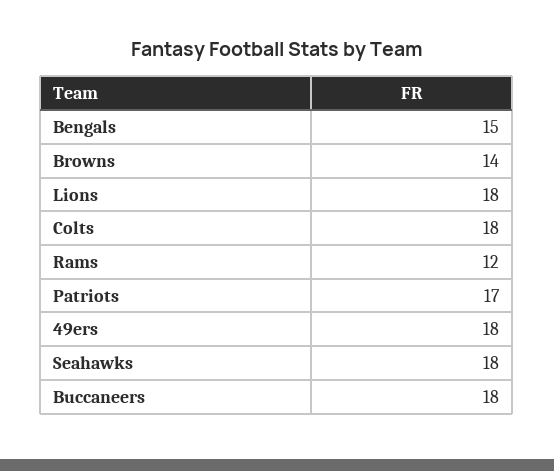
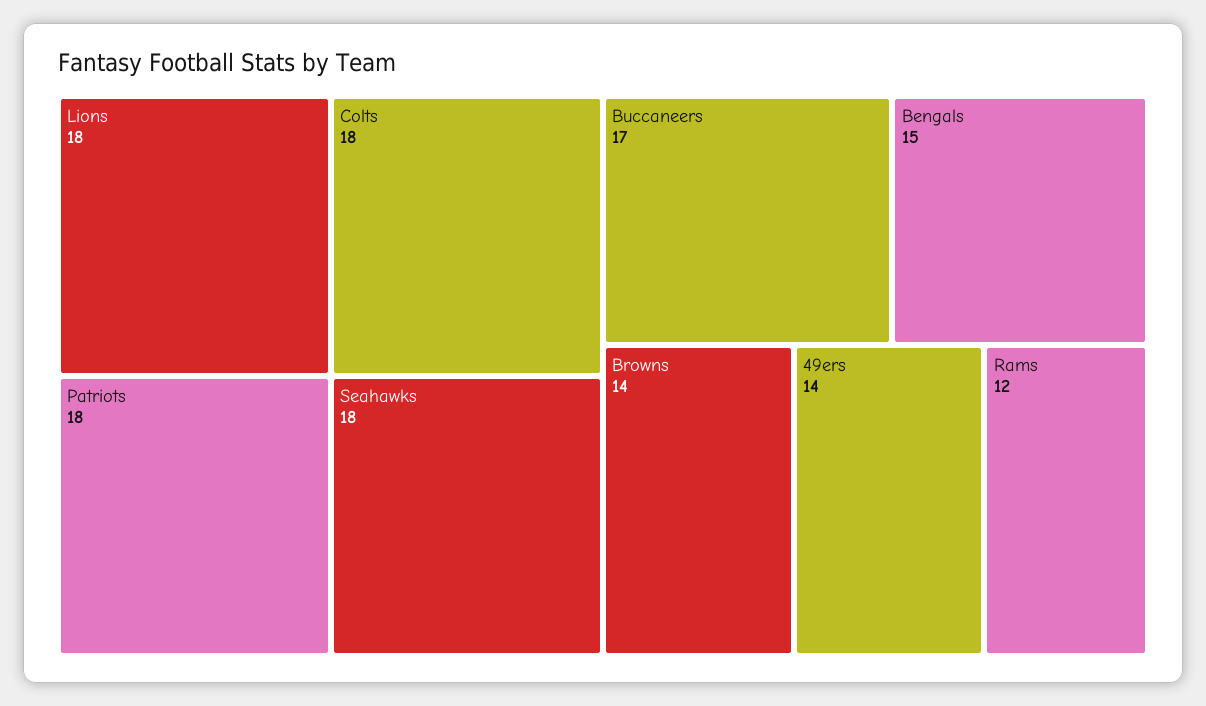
Patriots: 17 -> 18
49ers: 18 -> 14
Buccaneers: 18 -> 17

